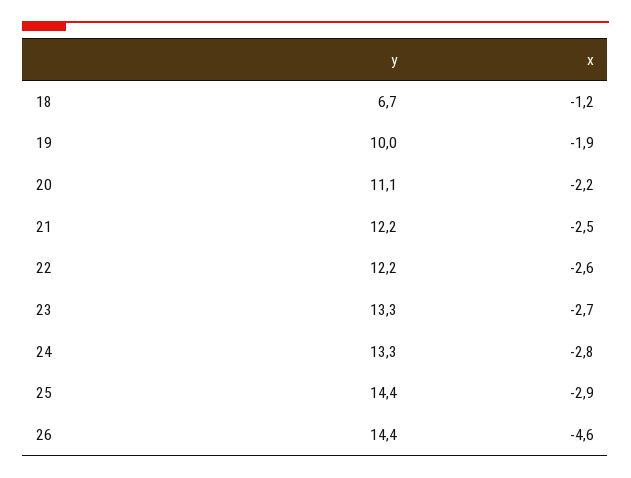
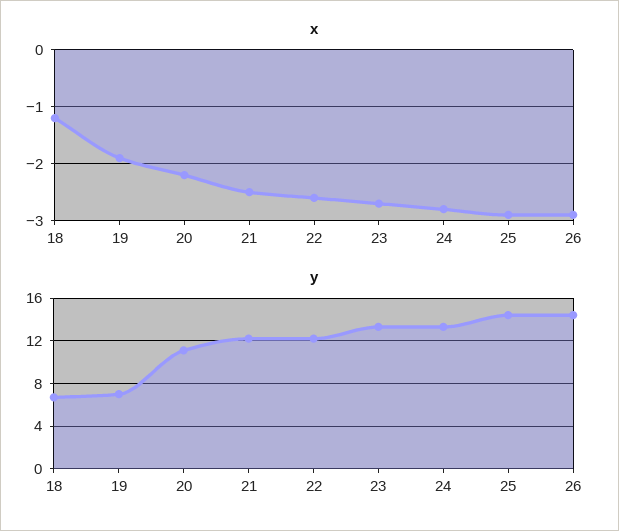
y, 19: 10 -> 7
x, 26: -4.6 -> -3

